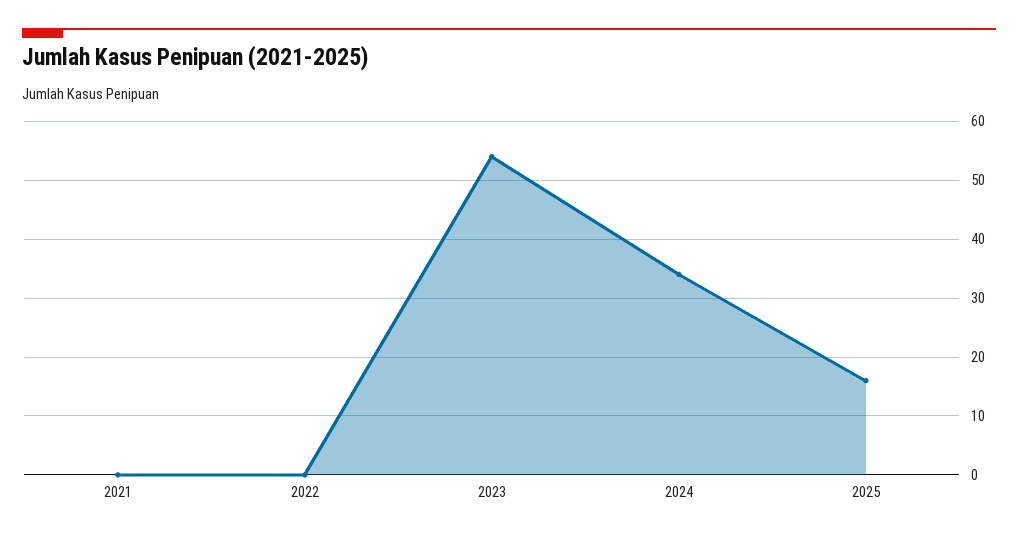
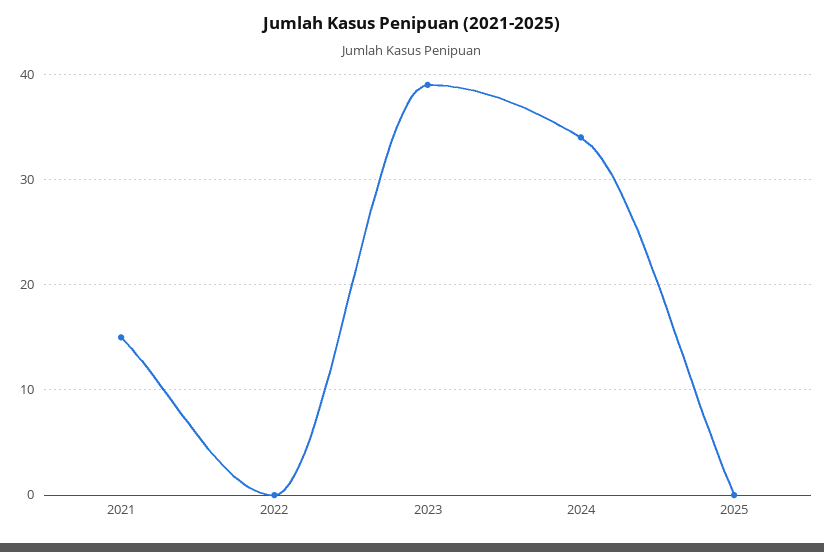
2021: 0 -> 15
2023: 55 -> 39
2025: 15 -> 0

